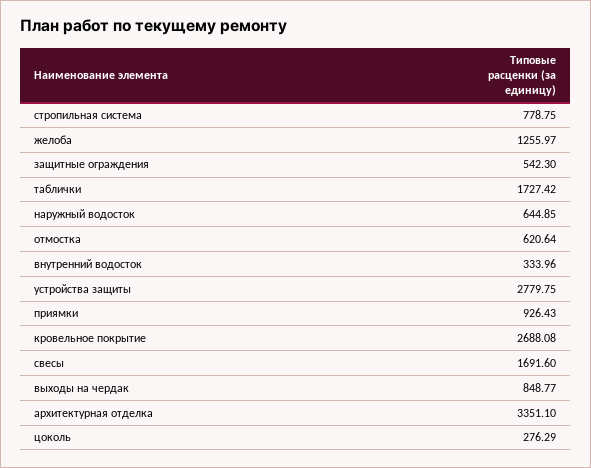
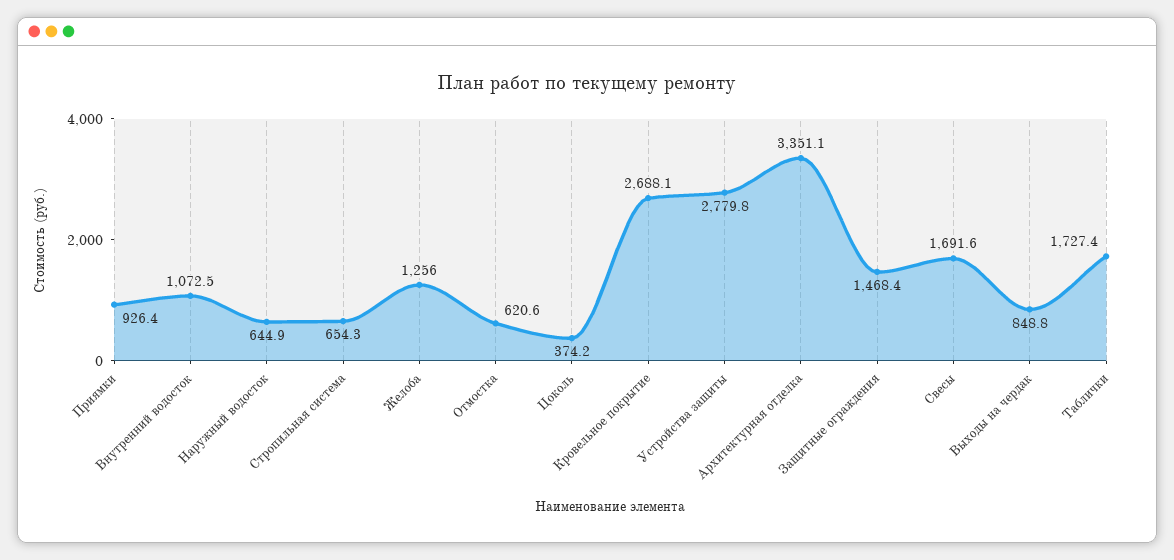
стропильная система: 778.75 -> 654.3
защитные ограждения: 542.3 -> 1468.4
внутренний водосток: 333.96 -> 1072.5
цоколь: 276.29 -> 374.2

